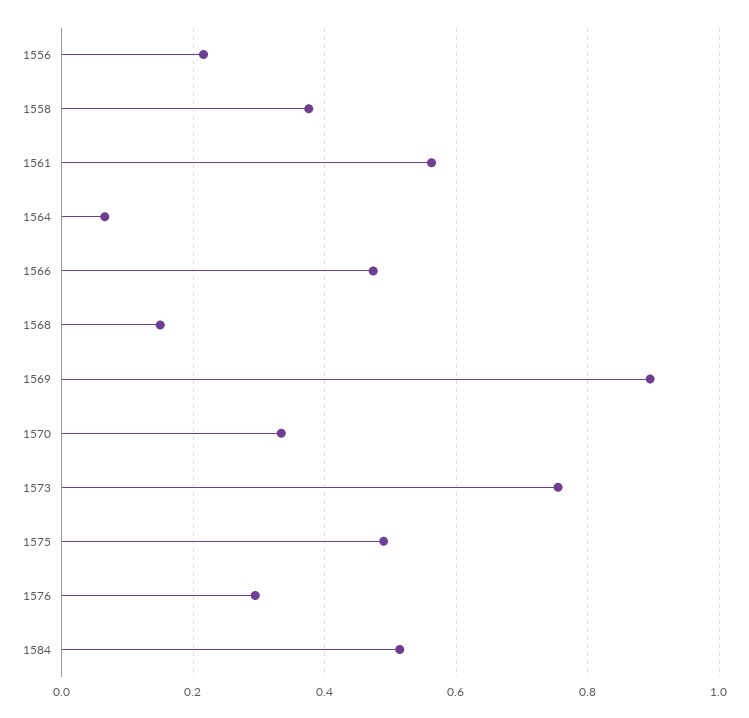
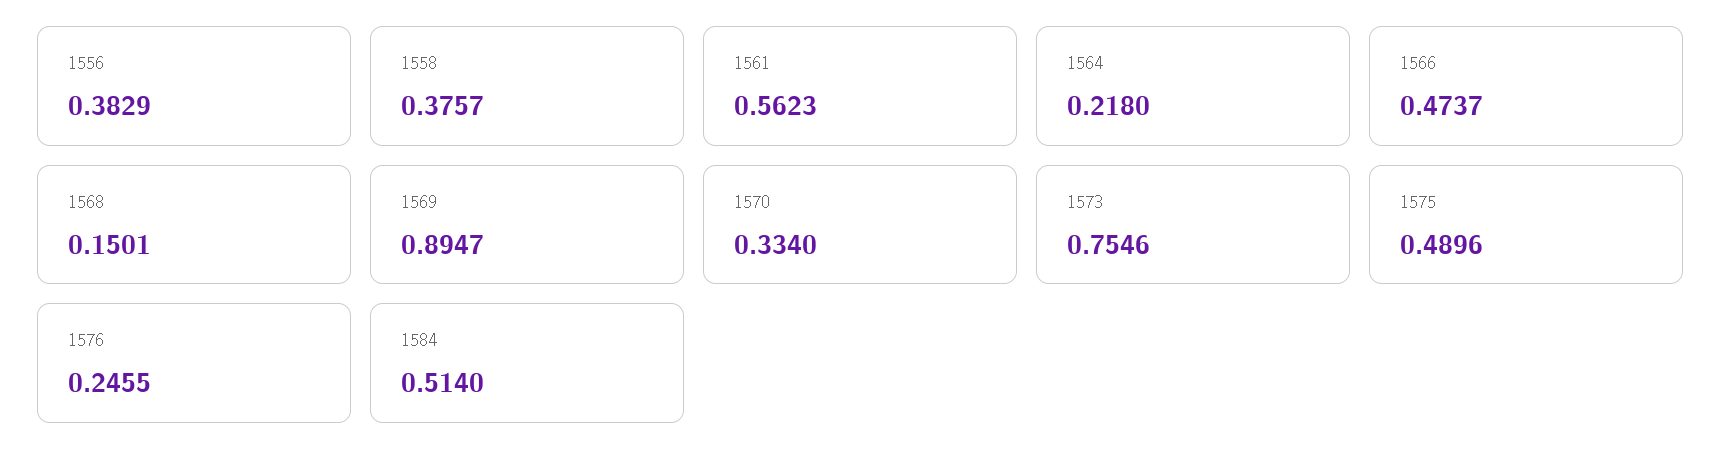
1556: 0.22 -> 0.3829
1564: 0.06 -> 0.218
1576: 0.3 -> 0.2455

